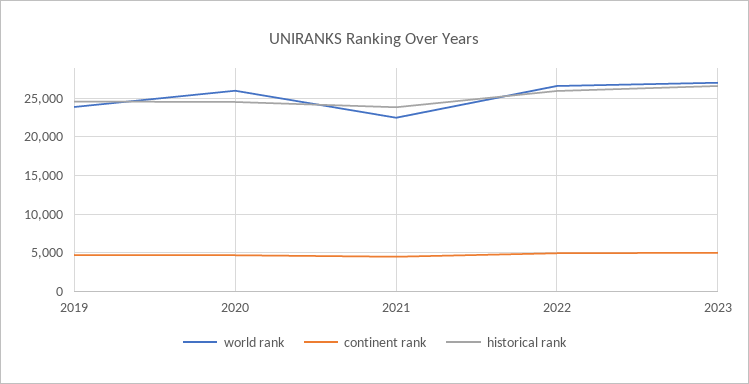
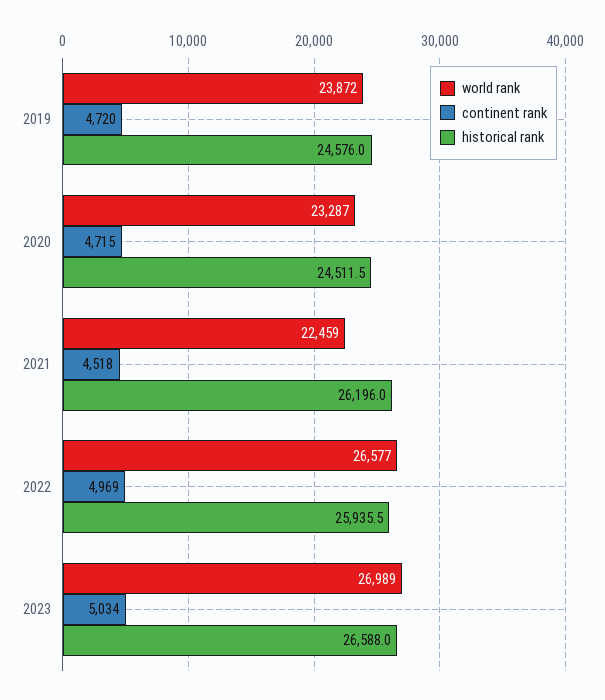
world rank, 2020: 26000 -> 23287
historical rank, 2021: 24000 -> 26196

